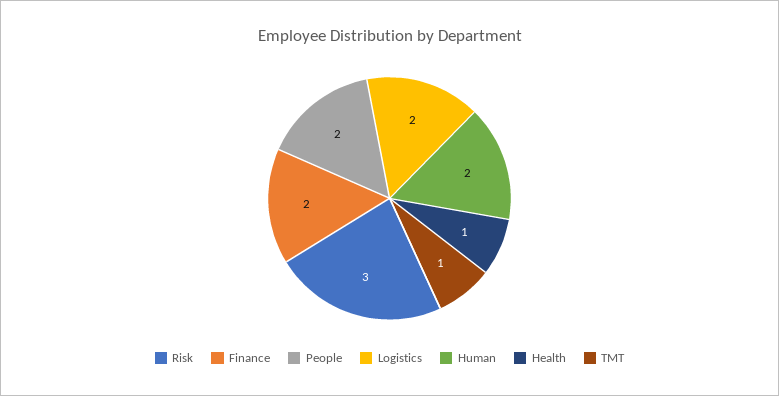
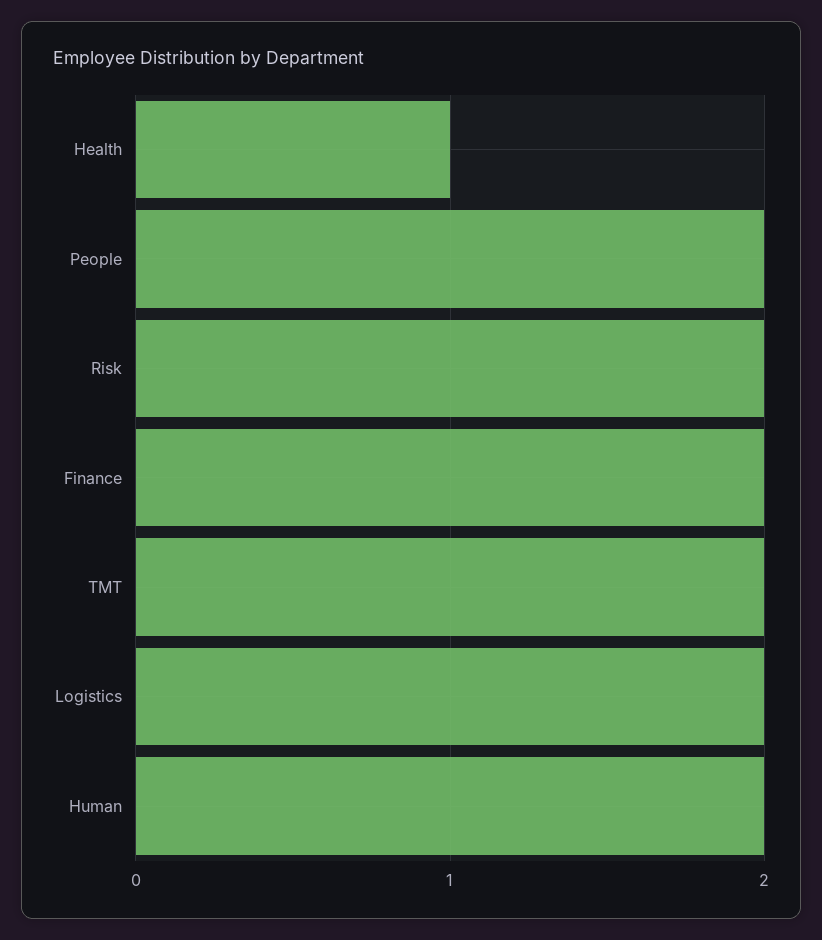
Risk: 3 -> 2
TMT: 1 -> 2

